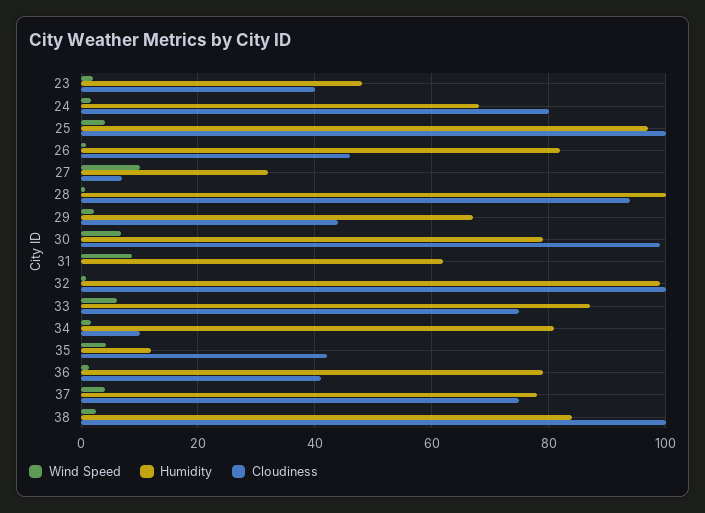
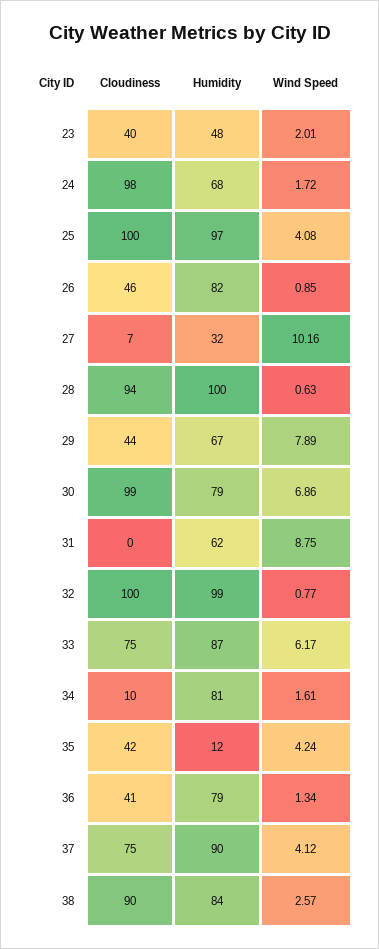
Cloudiness, 24: 80 -> 98
Wind Speed, 29: 2 -> 7.89
Humidity, 37: 78 -> 90
Cloudiness, 38: 100 -> 90

